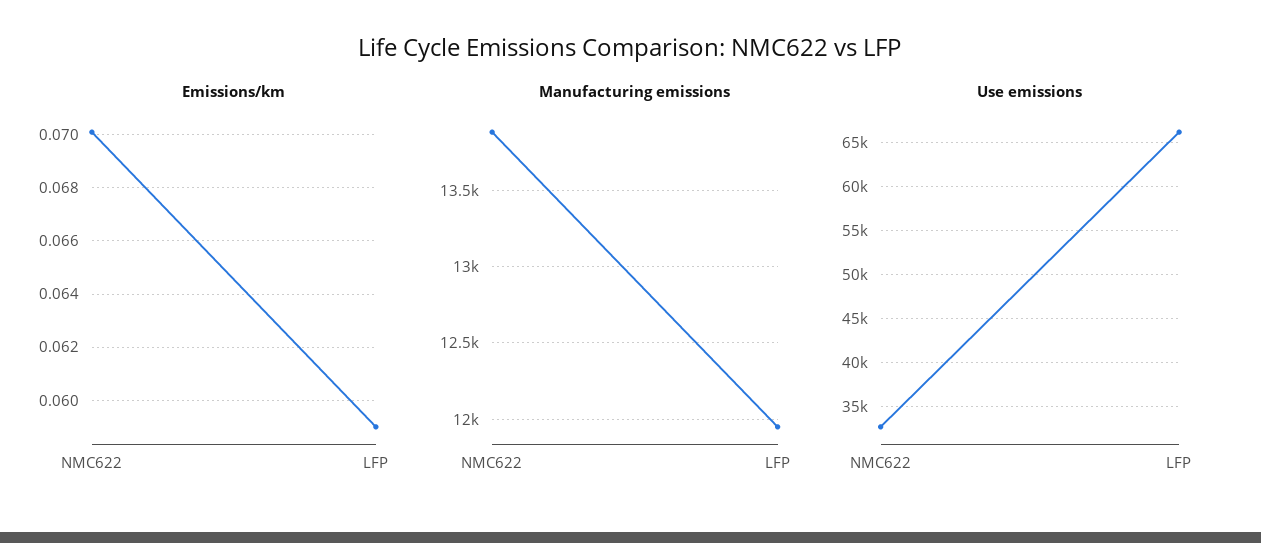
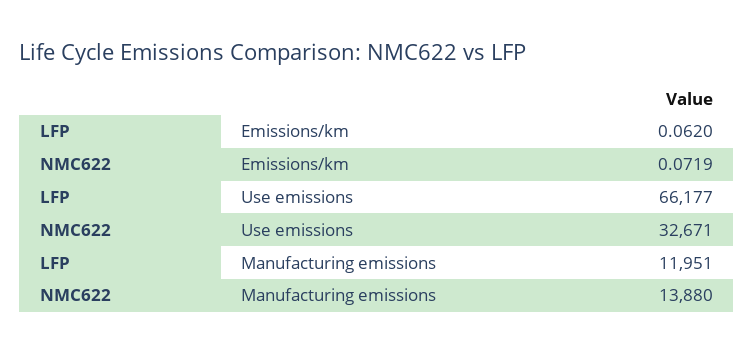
Emissions/km, NMC622: 0.07 -> 0.0719
Emissions/km, LFP: 0.059 -> 0.062

